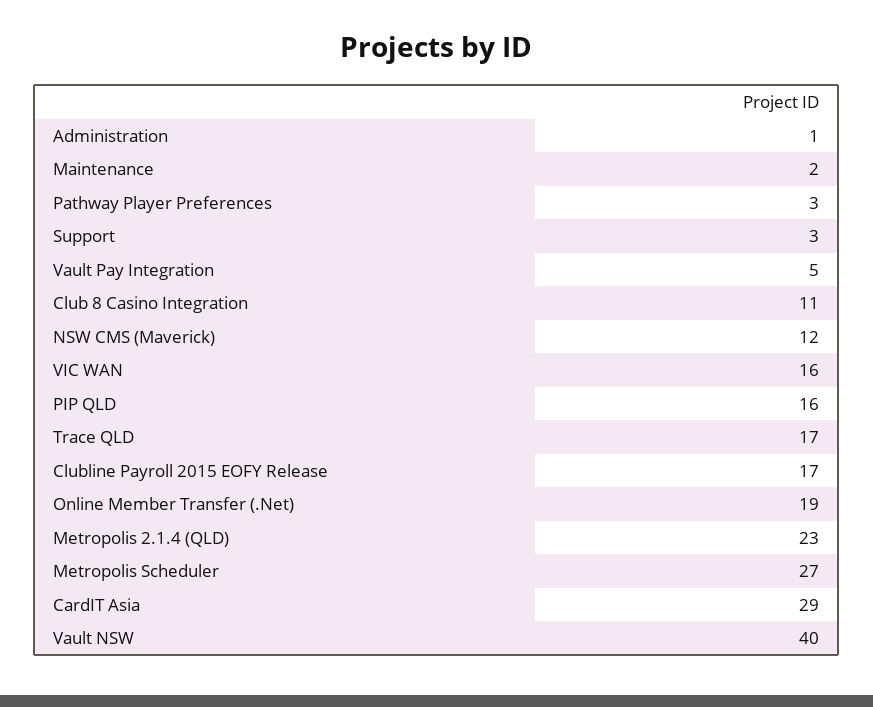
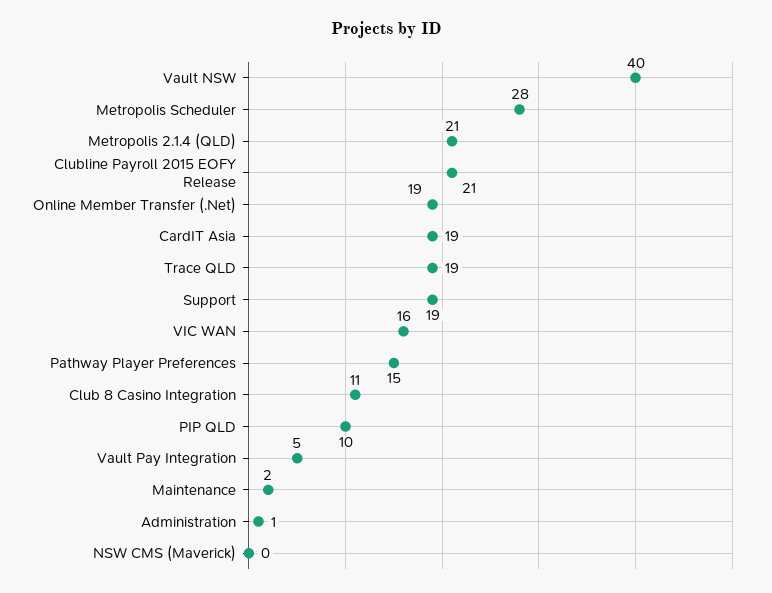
Pathway Player Preferences: 3 -> 15
Support: 3 -> 19
NSW CMS (Maverick): 12 -> 0
PIP QLD: 16 -> 10
Trace QLD: 17 -> 19
Clubline Payroll 2015 EOFY Release: 17 -> 21
Metropolis 2.1.4 (QLD): 23 -> 21
Metropolis Scheduler: 27 -> 28
CardIT Asia: 29 -> 19

